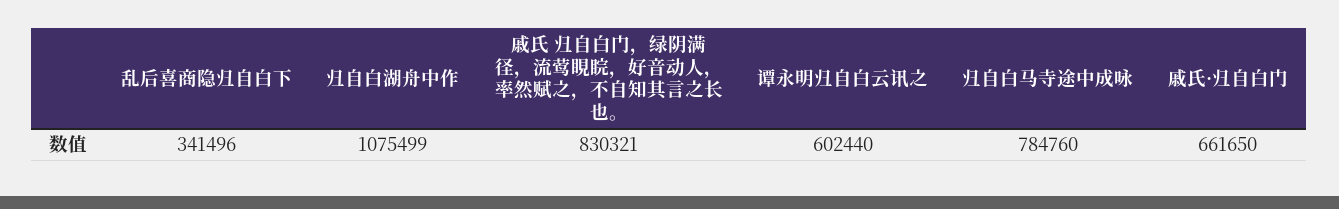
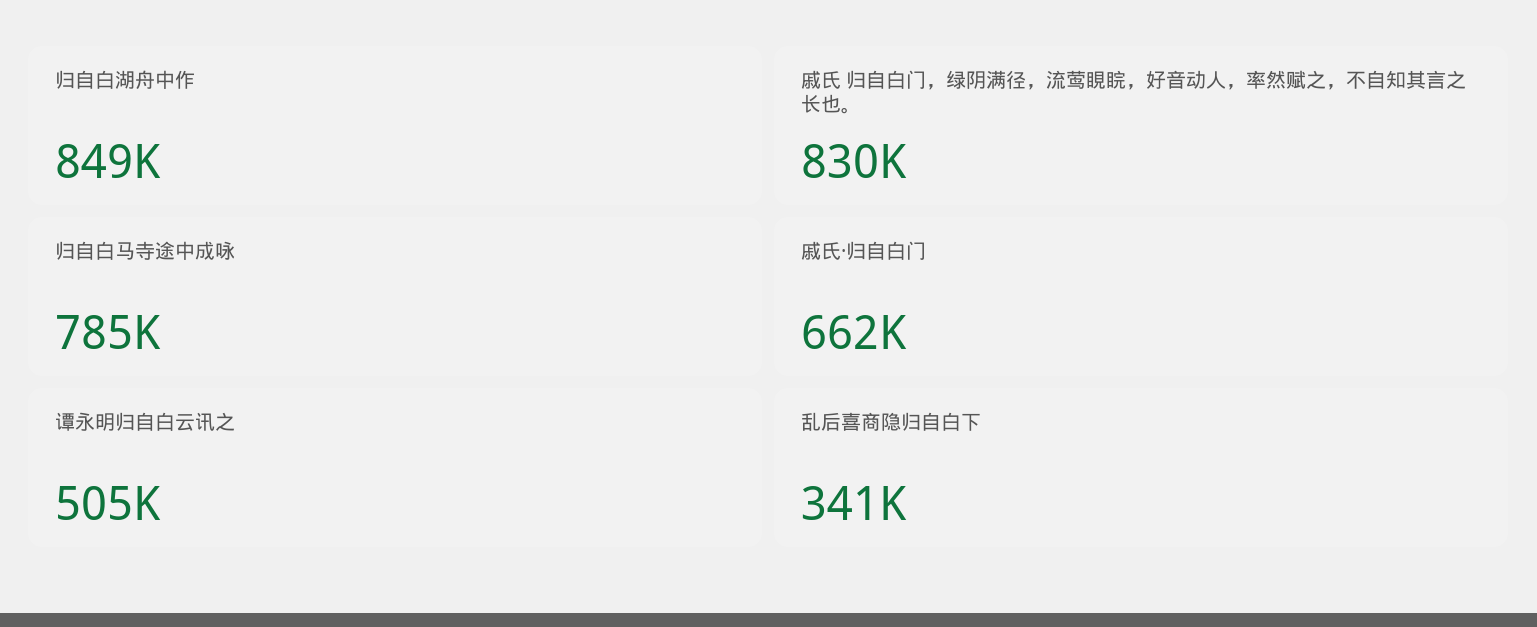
归自白湖舟中作: 1075499 -> 849000
谭永明归自白云讯之: 602440 -> 505000

